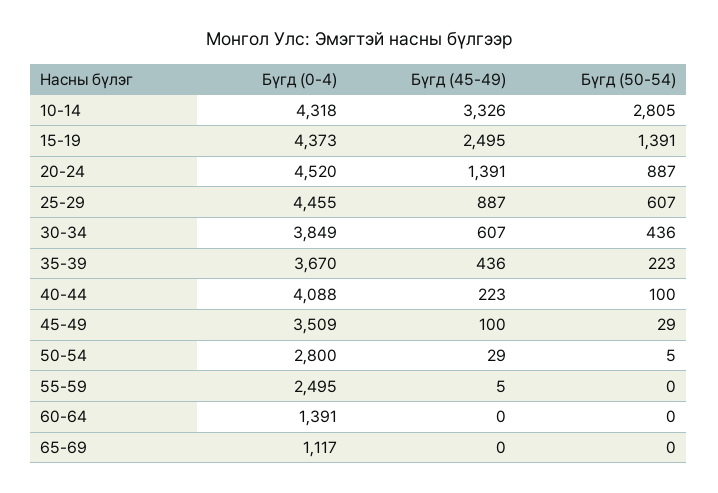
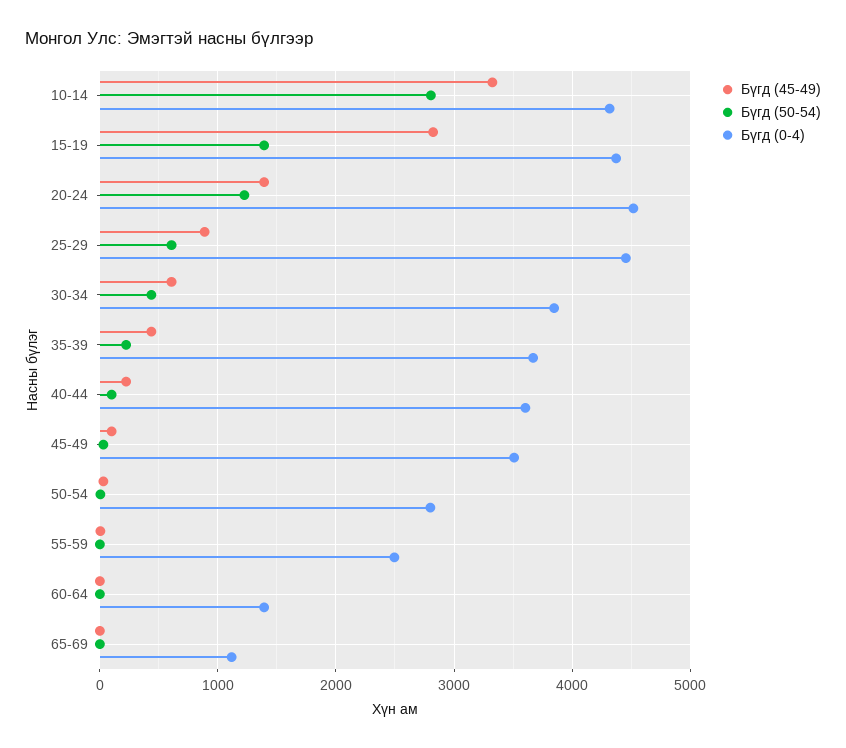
Бүгд (45-49), 15-19: 2495 -> 2800
Бүгд (50-54), 20-24: 887 -> 1200
Бүгд (0-4), 40-44: 4088 -> 3600

